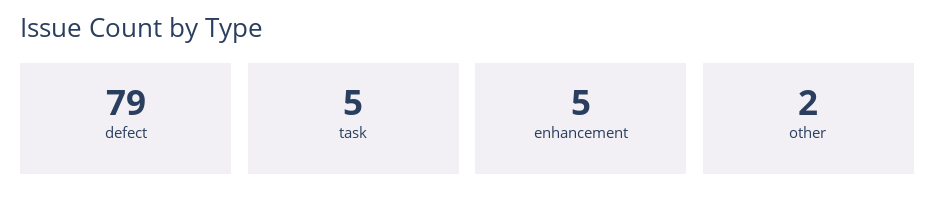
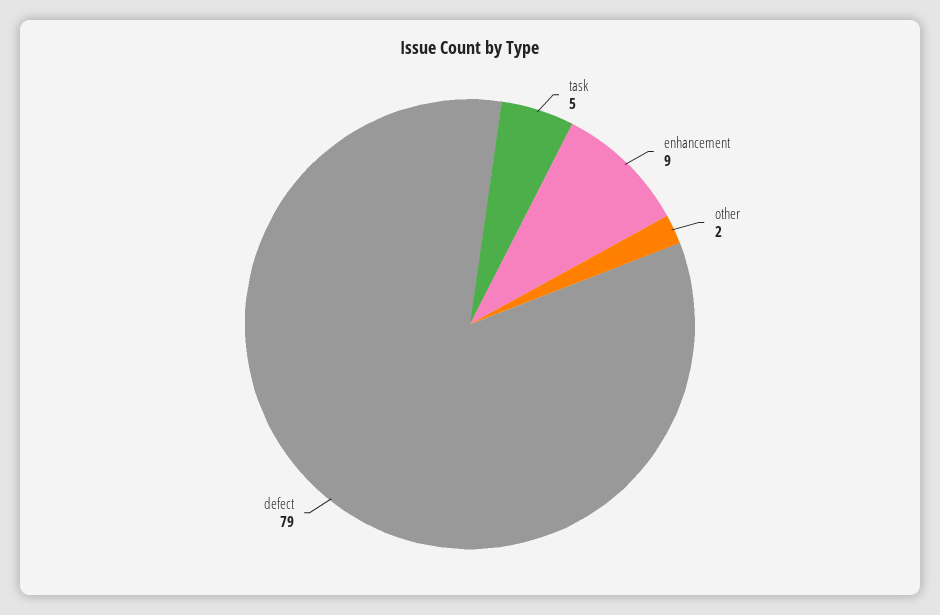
enhancement: 5 -> 9

